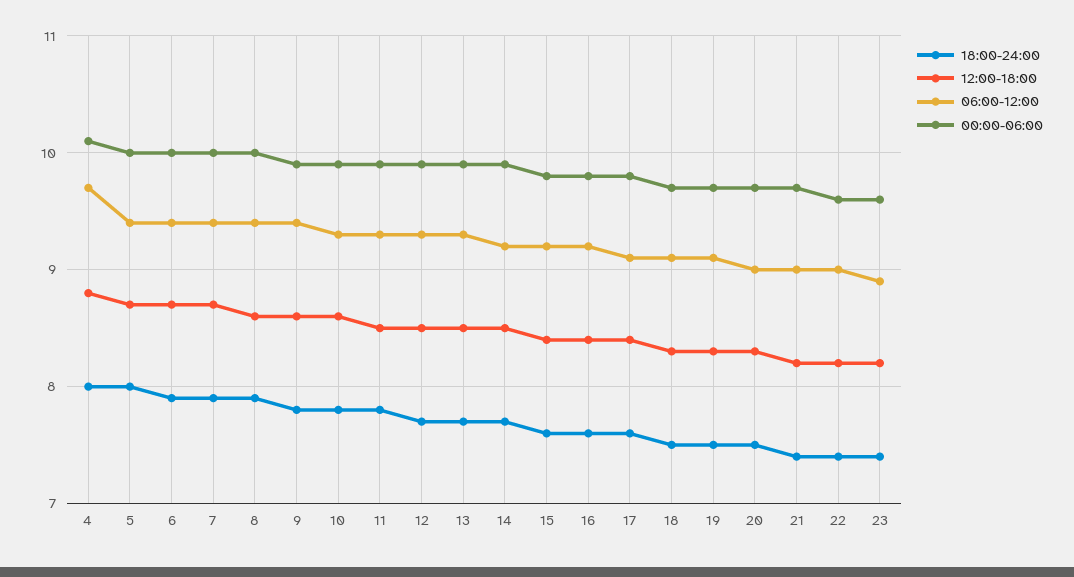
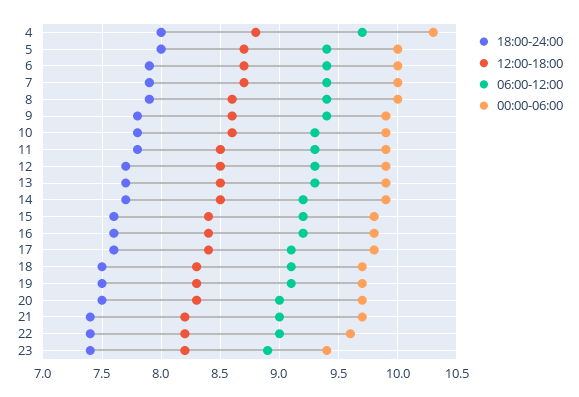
00:00-06:00, 4: 10.1 -> 10.3
00:00-06:00, 23: 9.6 -> 9.4

